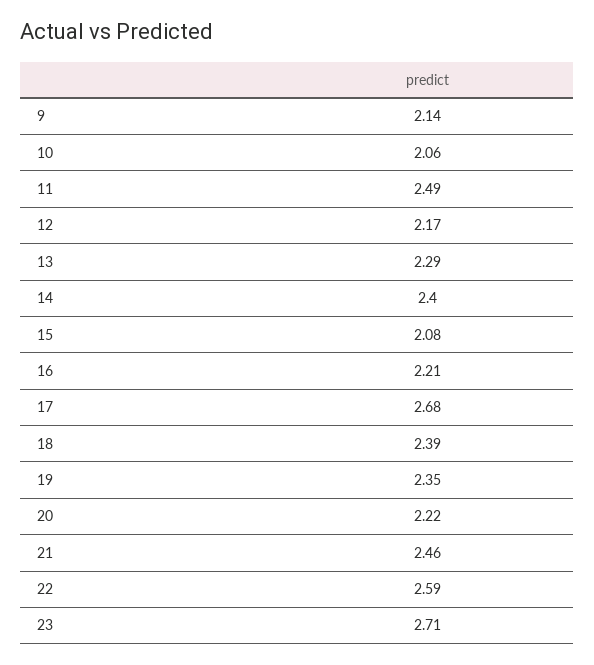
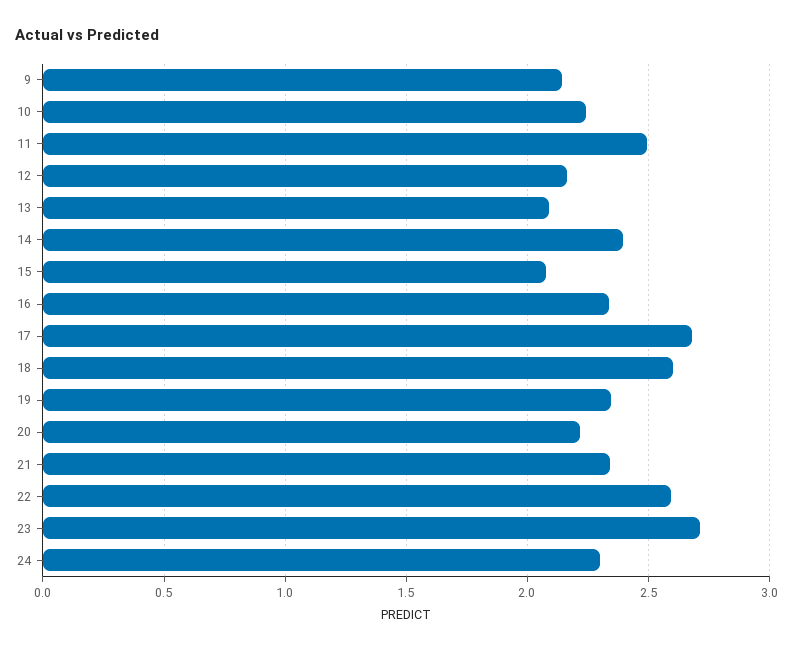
10: 2.06 -> 2.25
13: 2.29 -> 2.1
16: 2.21 -> 2.35
18: 2.39 -> 2.6
21: 2.46 -> 2.35
24: none -> 2.3

